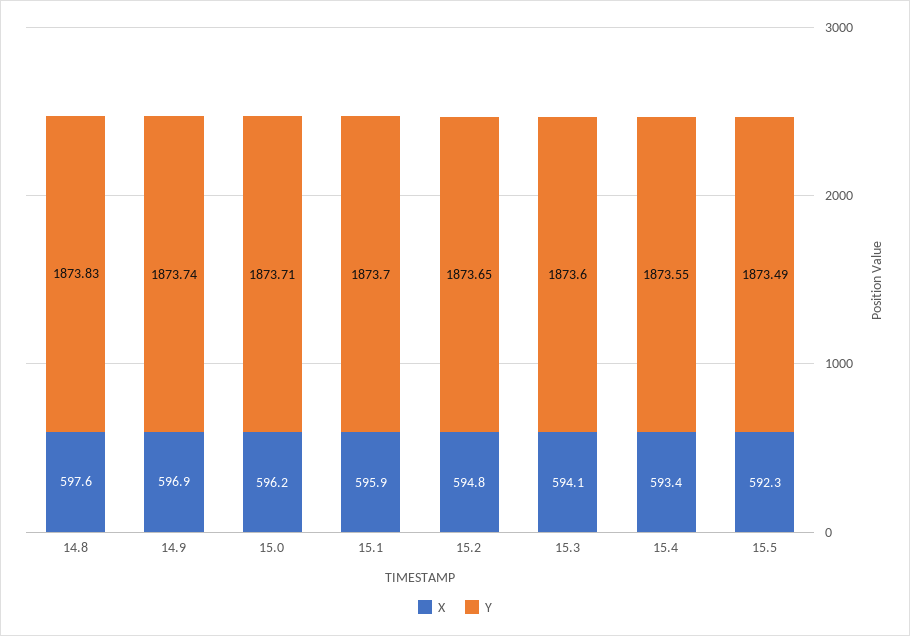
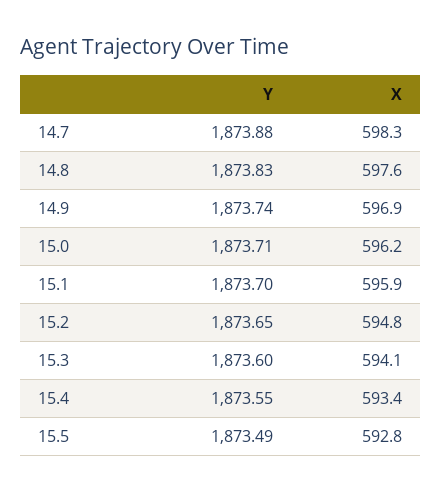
X, 15.5: 592.3 -> 592.8
Y, 14.7: none -> 1873.88
X, 14.7: none -> 598.3

